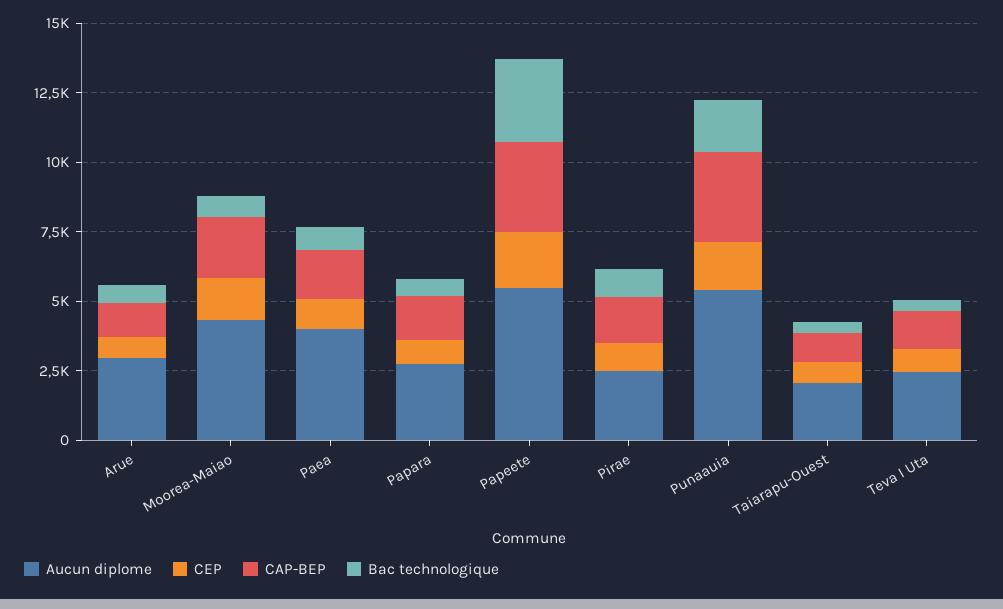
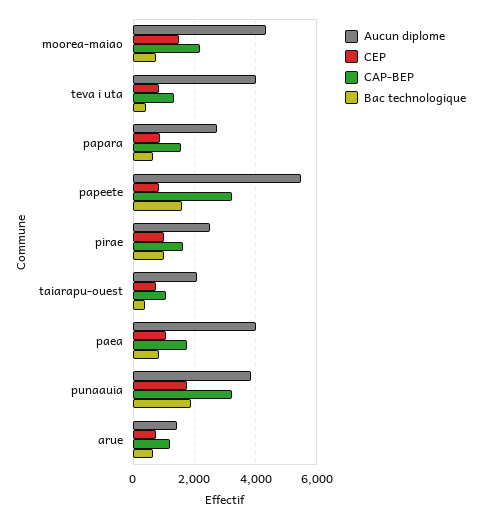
Aucun diplome, Arue: 3000 -> 1400
CEP, Papeete: 2000 -> 800
Bac technologique, Papeete: 3000 -> 1600
Aucun diplome, Punaauia: 5500 -> 3800
Aucun diplome, Teva I Uta: 2500 -> 4000

